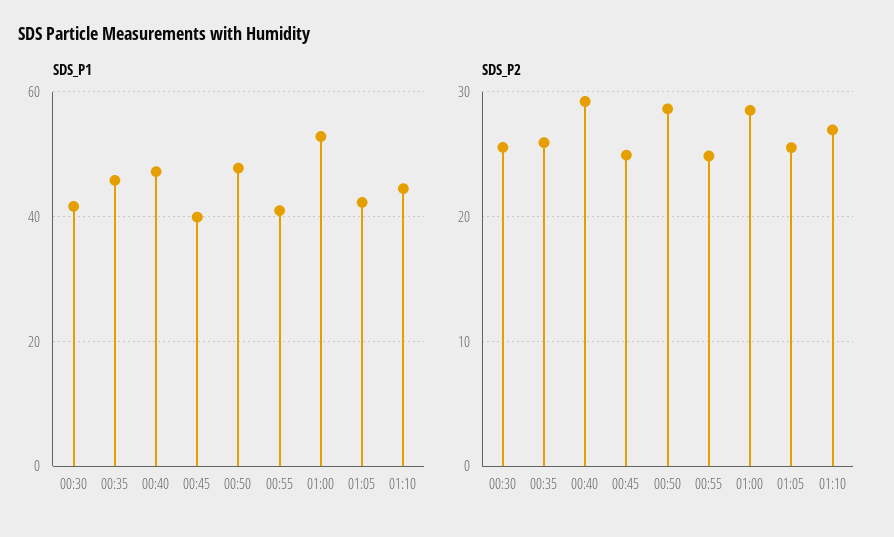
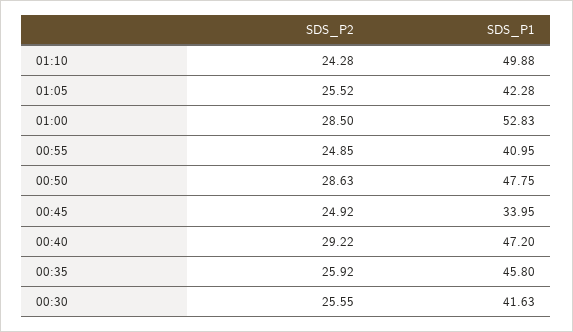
SDS_P1, 00:45: 40 -> 33.95
SDS_P1, 01:10: 44 -> 49.88
SDS_P2, 01:10: 27 -> 24.28

